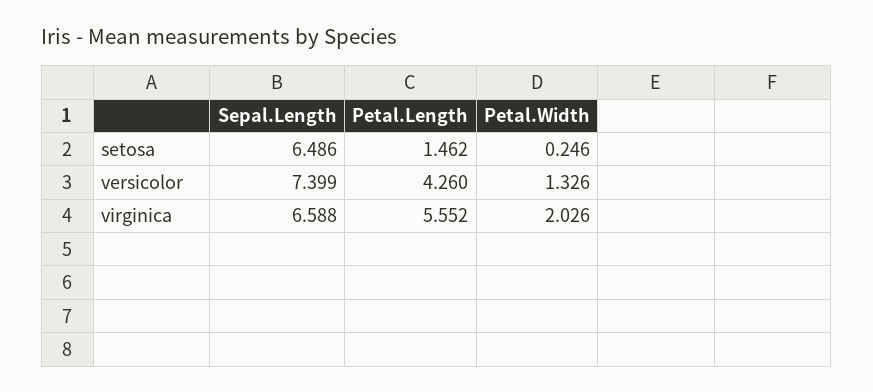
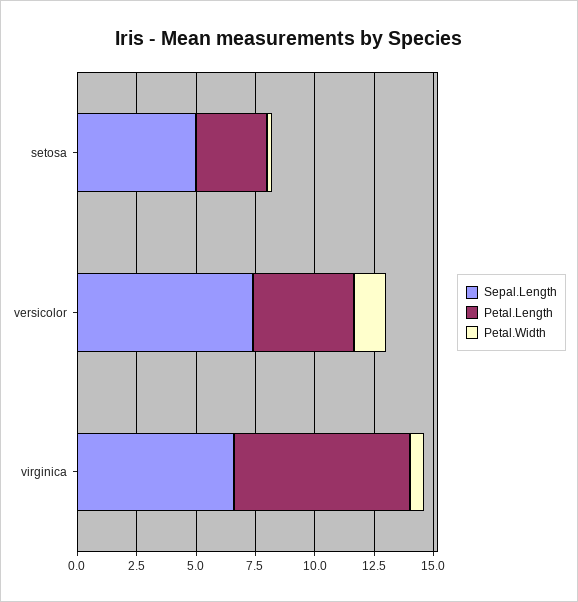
Sepal.Length, setosa: 6.486 -> 5
Petal.Length, setosa: 1.462 -> 3
Petal.Length, virginica: 5.552 -> 7.5
Petal.Width, virginica: 2.026 -> 0.5

